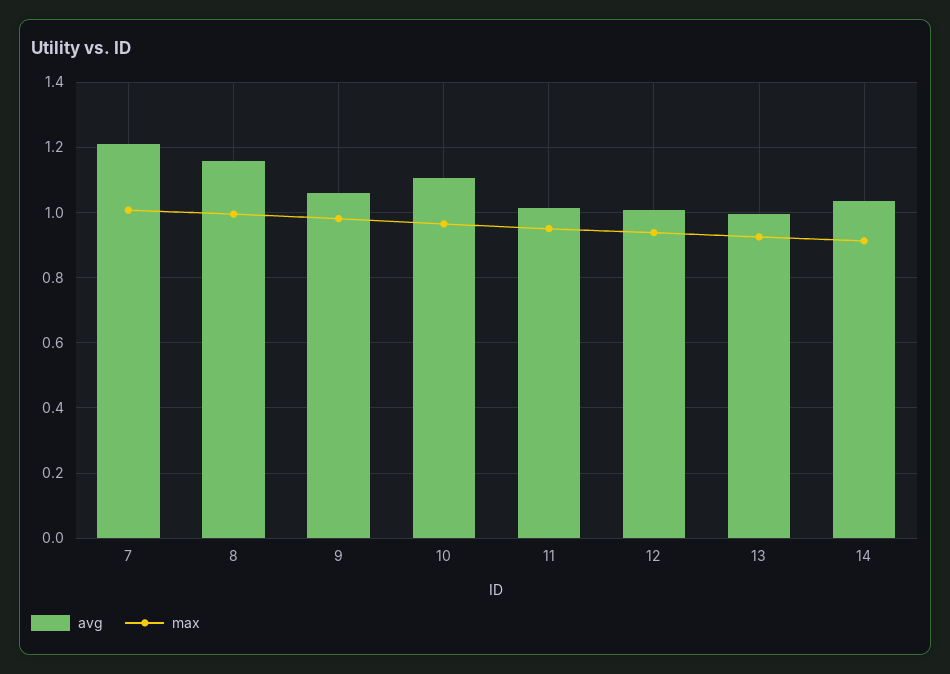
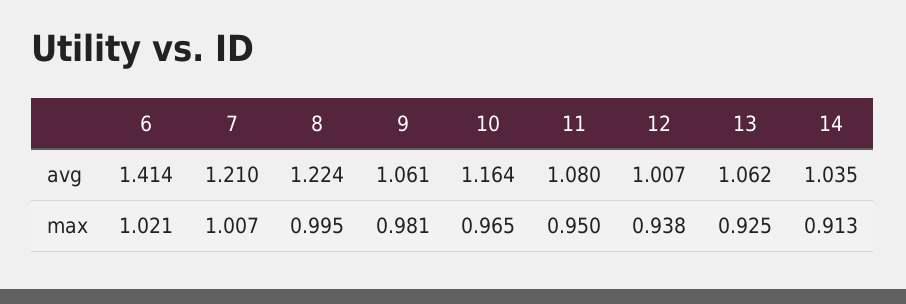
avg, 8: 1.16 -> 1.224
avg, 10: 1.1 -> 1.164
avg, 11: 1.02 -> 1.08
avg, 13: 1 -> 1.062
avg, 6: none -> 1.414
max, 6: none -> 1.021

